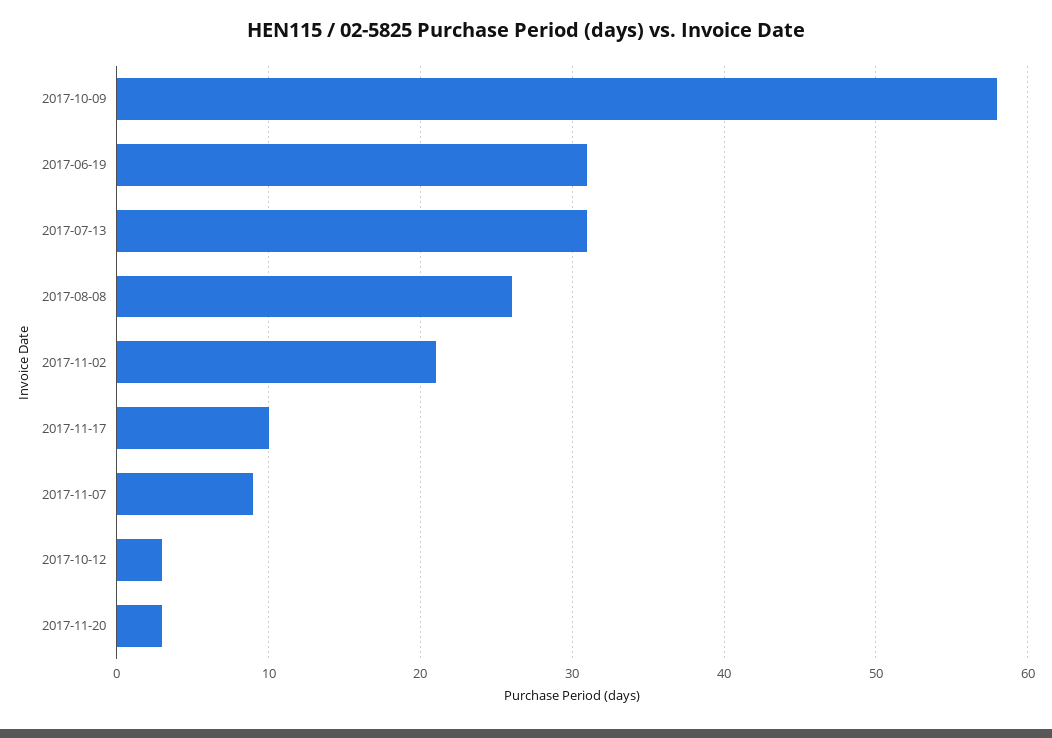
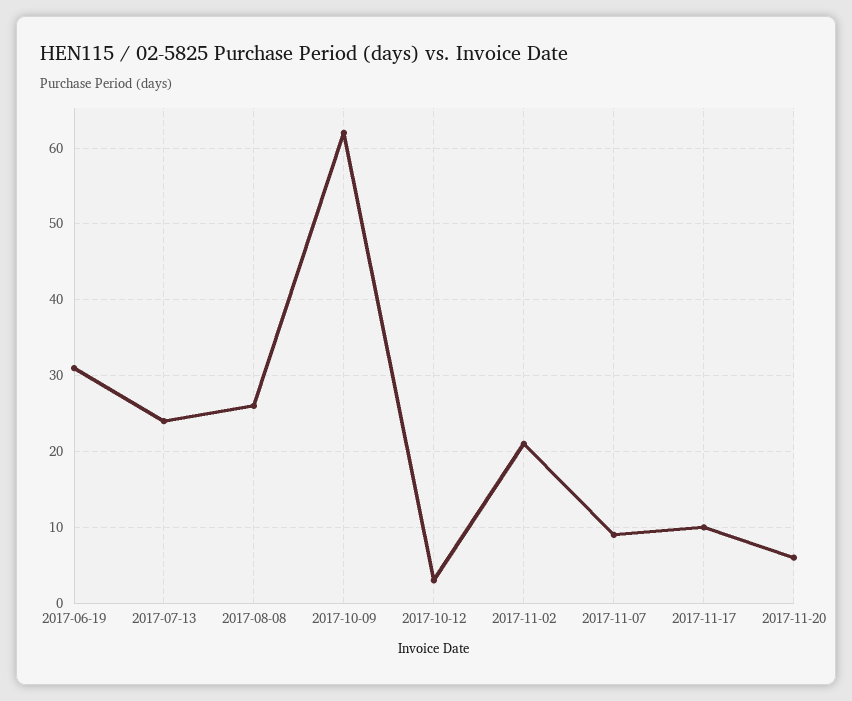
2017-10-09: 58 -> 62
2017-07-13: 31 -> 24
2017-11-20: 3 -> 6

